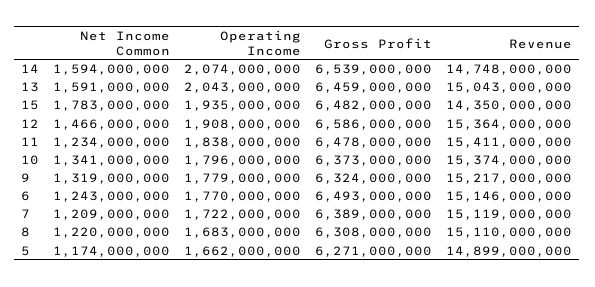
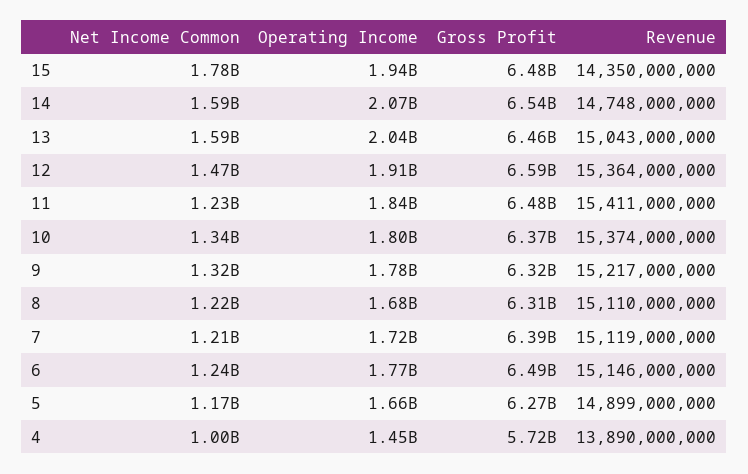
Net Income Common, 4: none -> 1000000000
Operating Income, 4: none -> 1450000000
Gross Profit, 4: none -> 5720000000
Revenue, 4: none -> 13890000000

